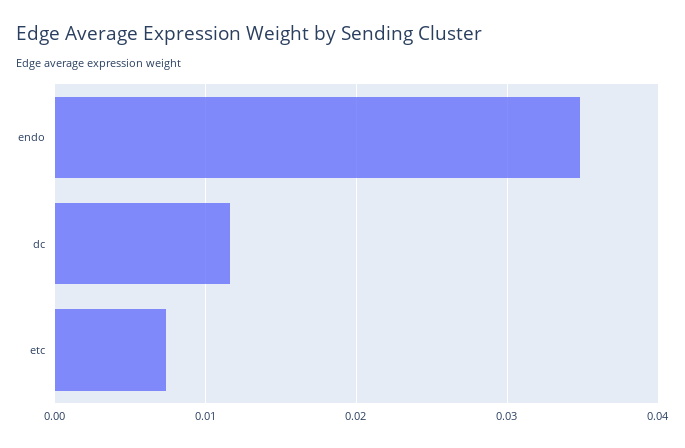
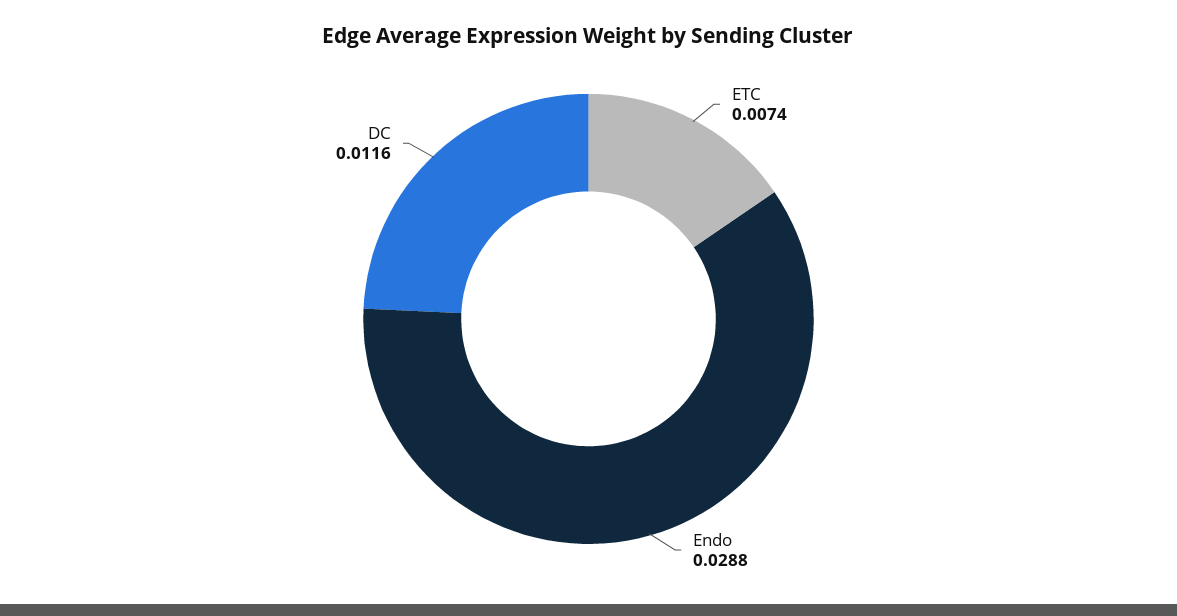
endo: 0.035 -> 0.0288

